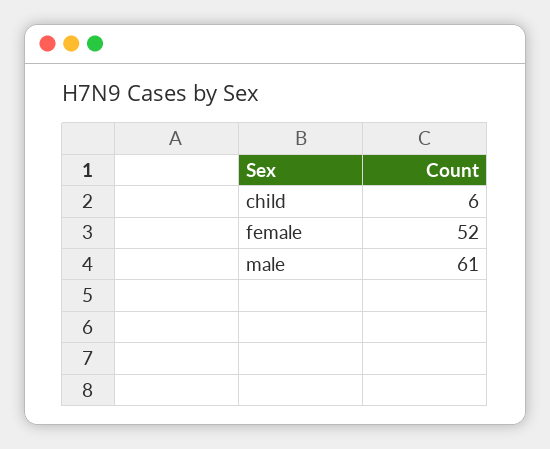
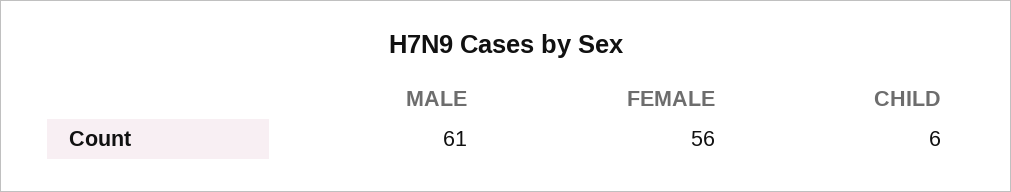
female: 52 -> 56

